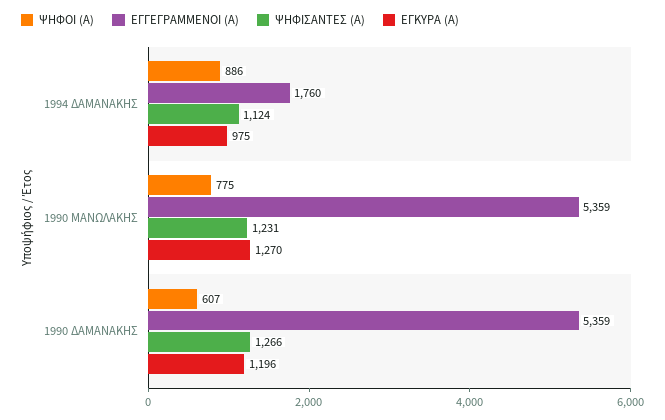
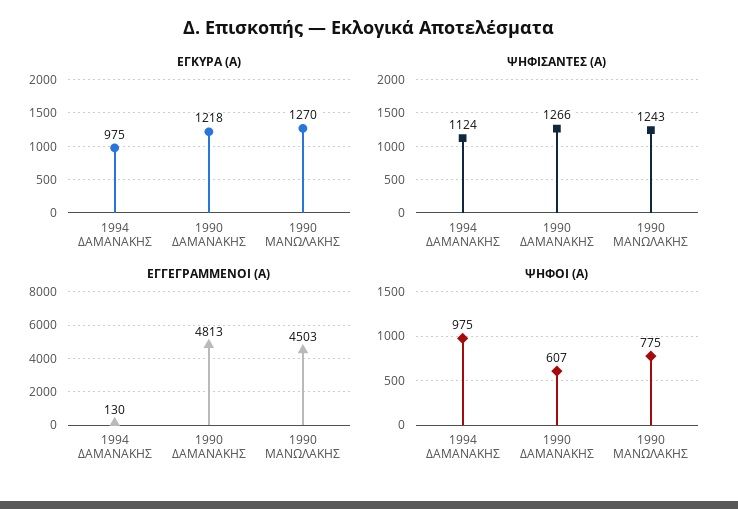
ΨΗΦΟΙ (Α), 1994 ΔΑΜΑΝΑΚΗΣ: 886 -> 975
ΕΓΓΕΓΡΑΜΜΕΝΟΙ (Α), 1994 ΔΑΜΑΝΑΚΗΣ: 1760 -> 130
ΕΓΓΕΓΡΑΜΜΕΝΟΙ (Α), 1990 ΜΑΝΩΛΑΚΗΣ: 5359 -> 4503
ΨΗΦΙΣΑΝΤΕΣ (Α), 1990 ΜΑΝΩΛΑΚΗΣ: 1231 -> 1243
ΕΓΓΕΓΡΑΜΜΕΝΟΙ (Α), 1990 ΔΑΜΑΝΑΚΗΣ: 5359 -> 4813
ΕΓΚΥΡΑ (Α), 1990 ΔΑΜΑΝΑΚΗΣ: 1196 -> 1218

